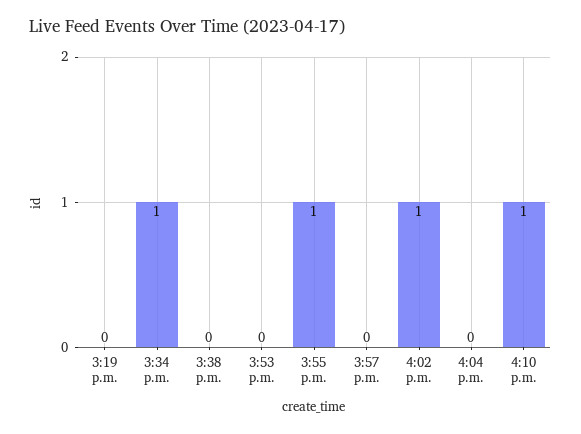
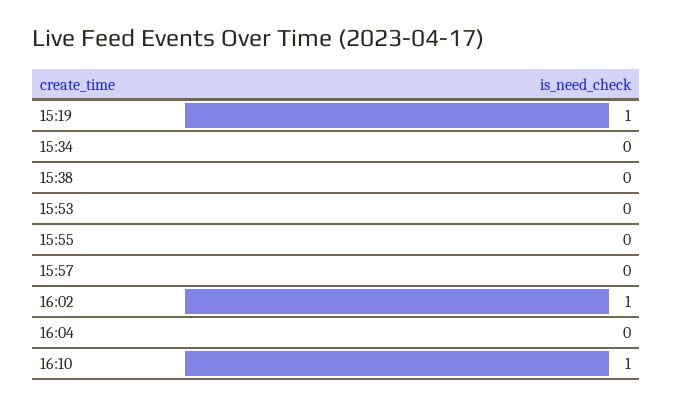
3:19 p.m.: 0 -> 1
3:34 p.m.: 1 -> 0
3:55 p.m.: 1 -> 0

